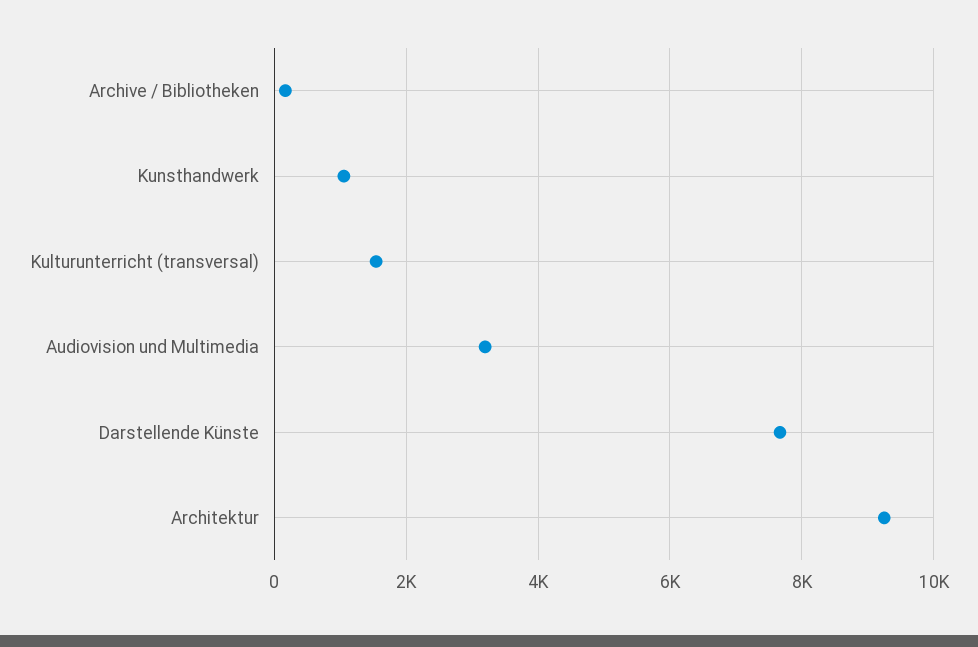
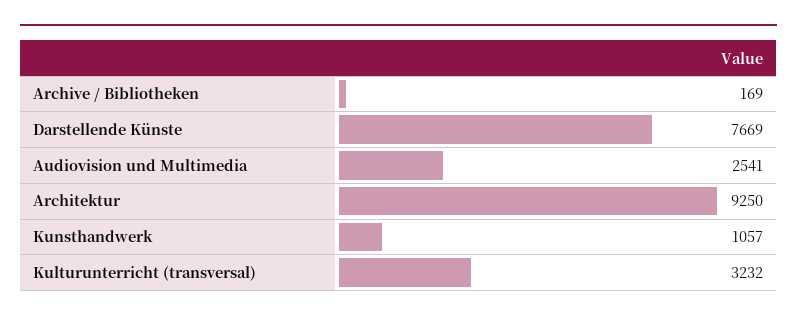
Kulturunterricht (transversal): 1600 -> 3232
Audiovision und Multimedia: 3200 -> 2541

